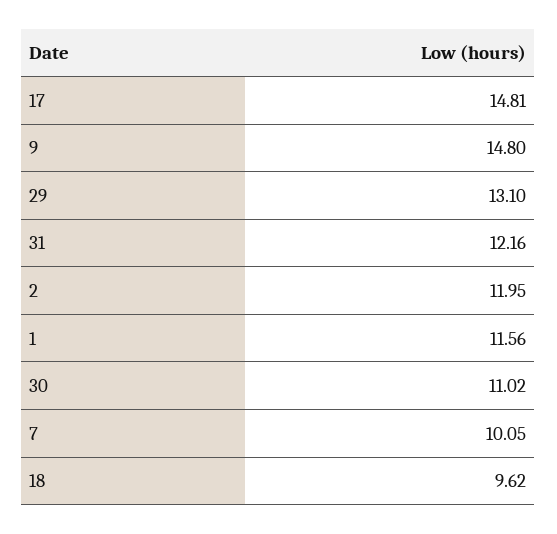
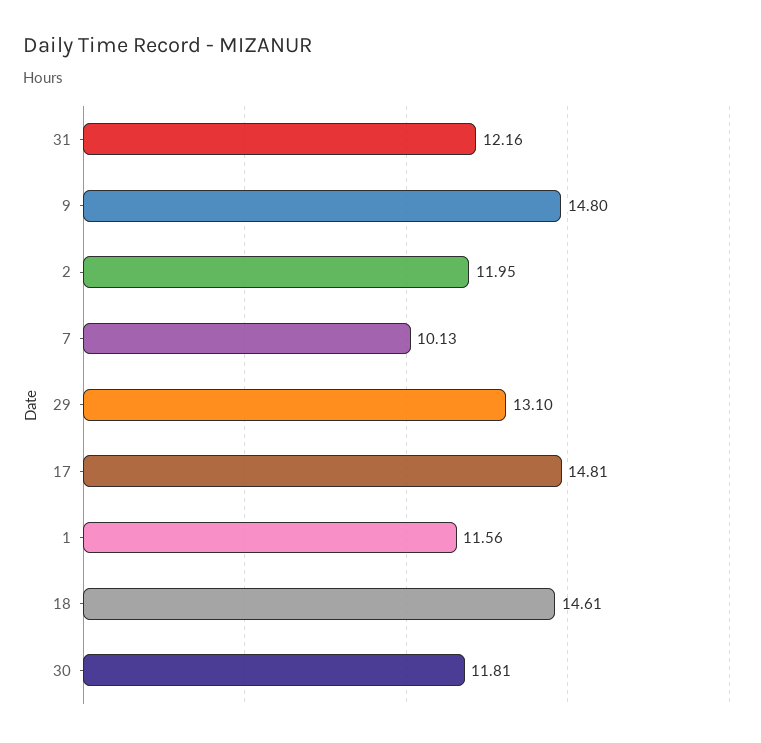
30: 11.02 -> 11.81
7: 10.05 -> 10.13
18: 9.62 -> 14.61

